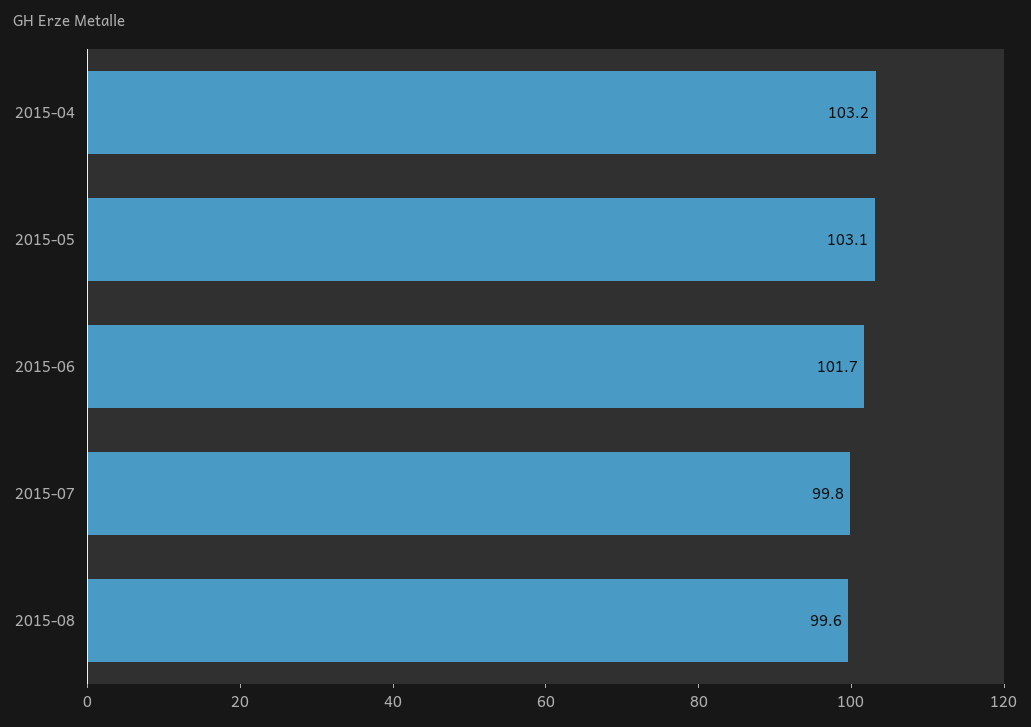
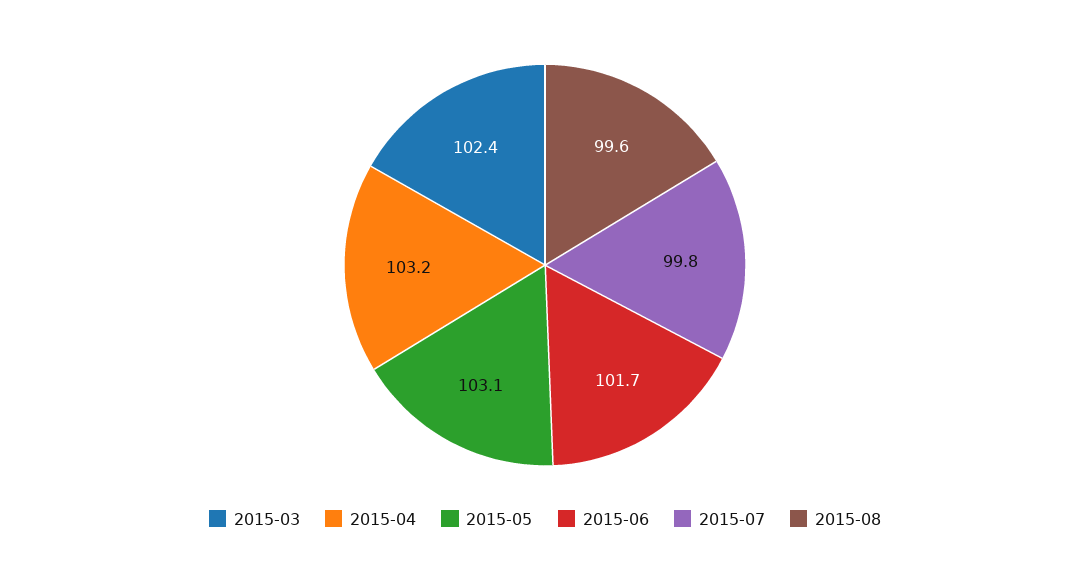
2015-03: none -> 102.4

